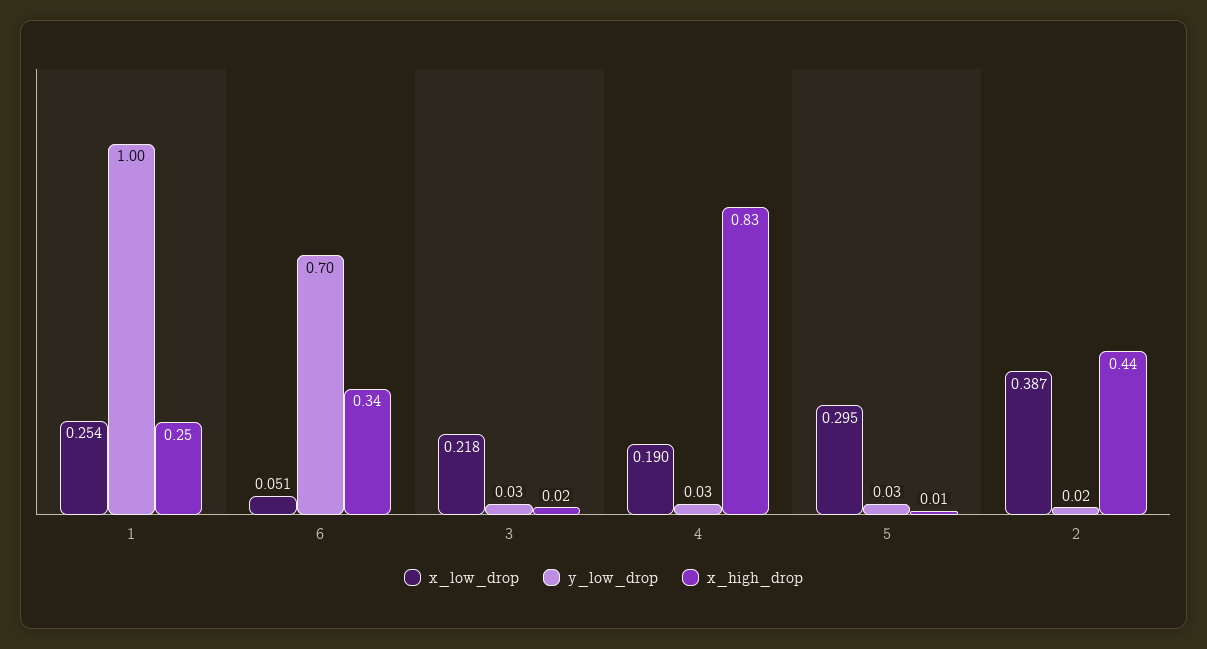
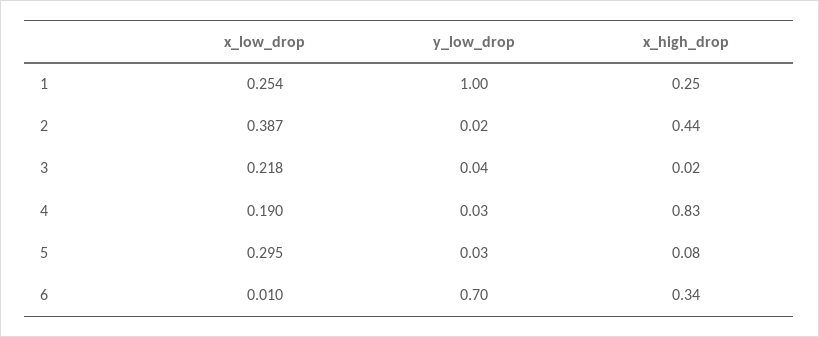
x_low_drop, 6: 0.051 -> 0.01
y_low_drop, 3: 0.03 -> 0.04
x_high_drop, 5: 0.01 -> 0.08

